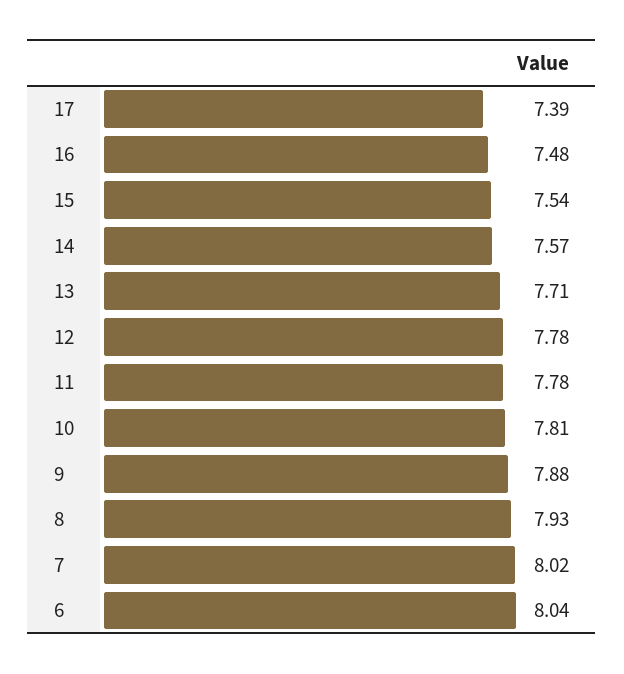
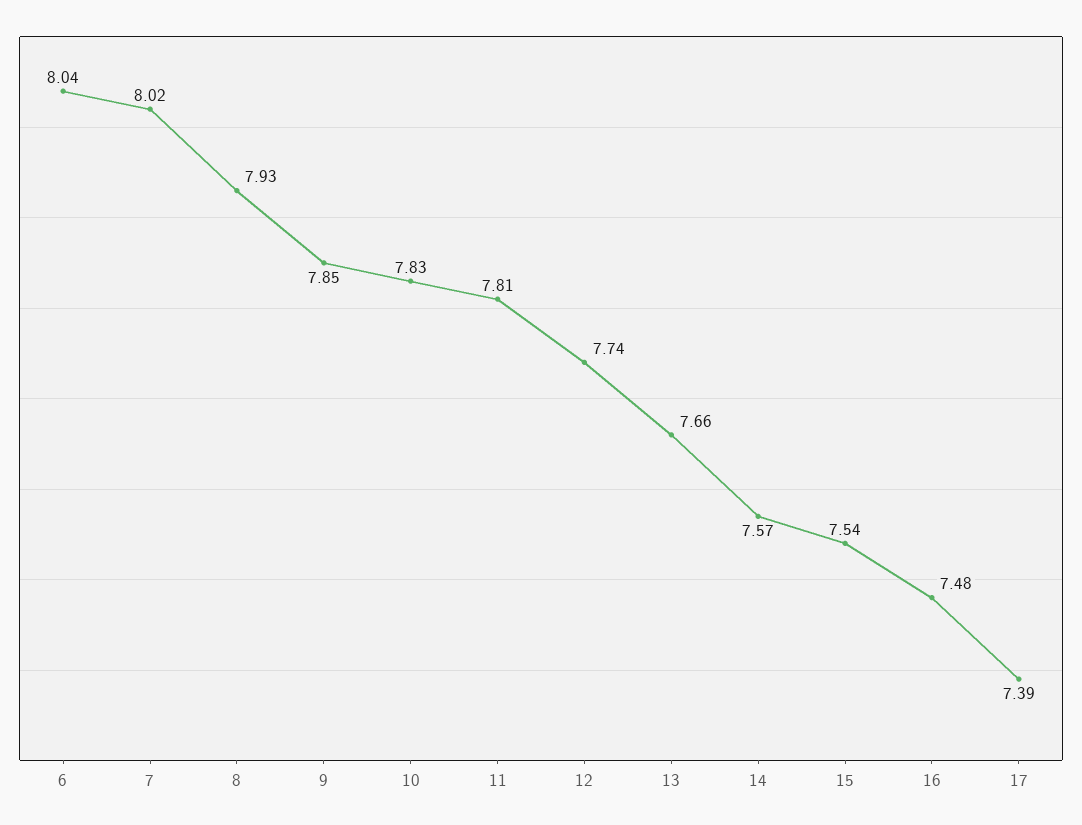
13: 7.71 -> 7.66
12: 7.78 -> 7.74
11: 7.78 -> 7.81
10: 7.81 -> 7.83
9: 7.88 -> 7.85

